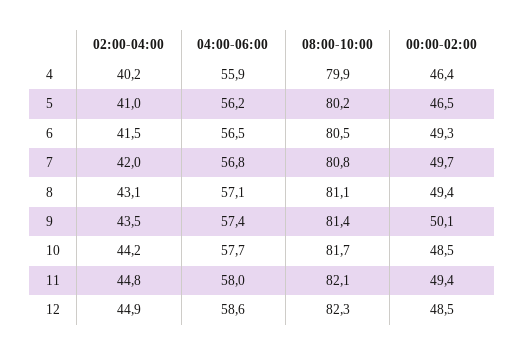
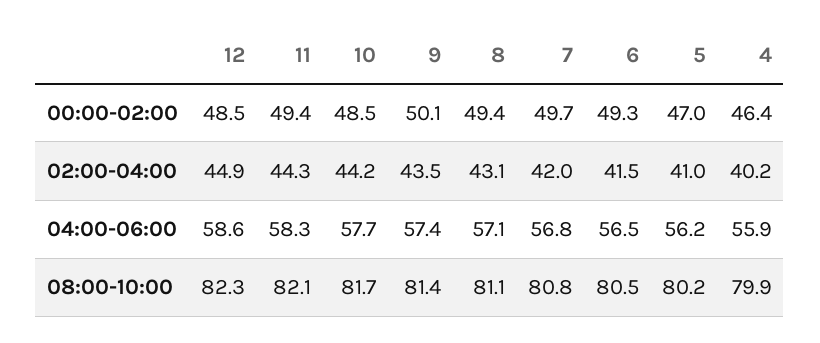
00:00-02:00, 5: 46.5 -> 47
02:00-04:00, 11: 44.8 -> 44.3
04:00-06:00, 11: 58 -> 58.3

